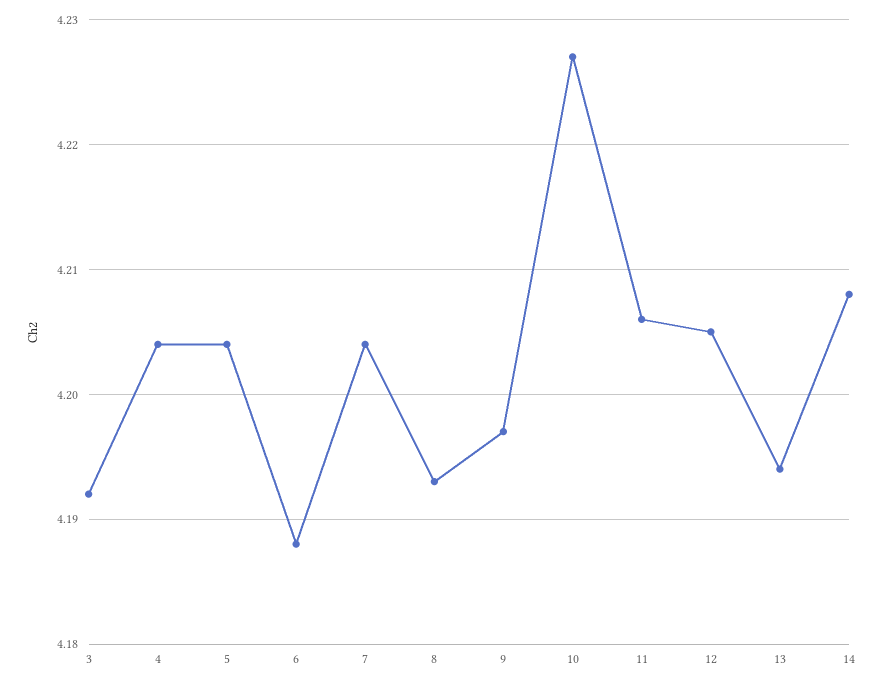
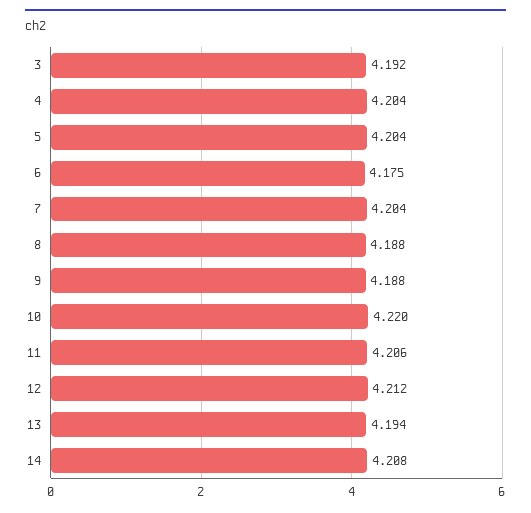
6: 4.188 -> 4.175
8: 4.193 -> 4.188
9: 4.197 -> 4.188
10: 4.227 -> 4.22
12: 4.205 -> 4.212

